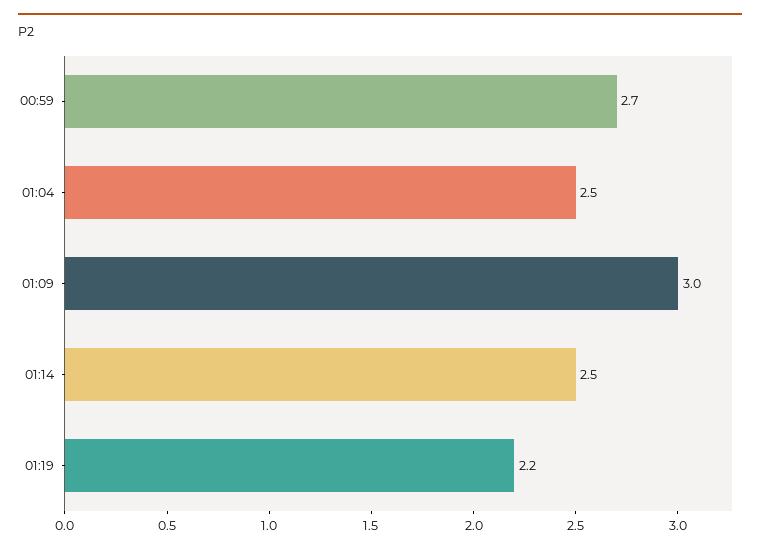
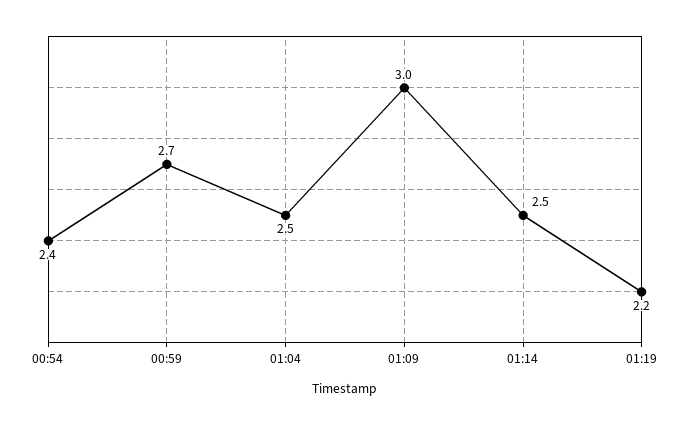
00:54: none -> 2.4

